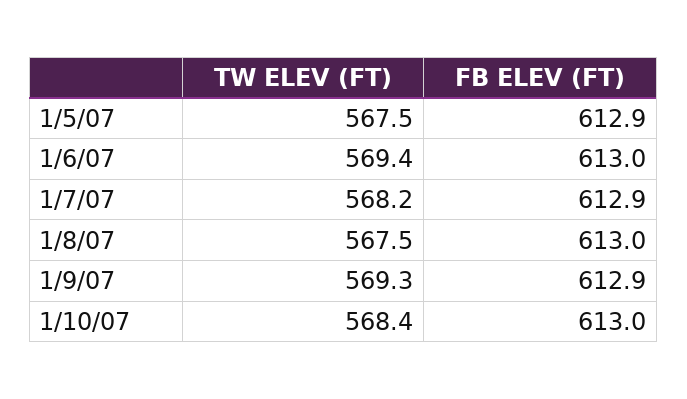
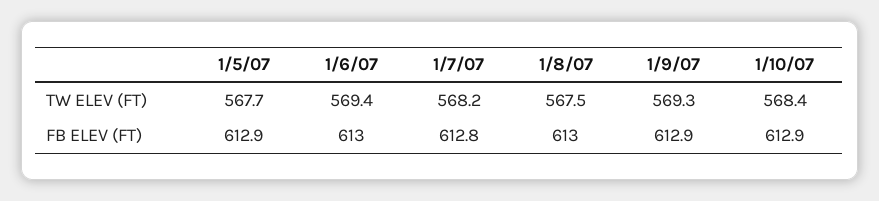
TW ELEV (FT), 1/5/07: 567.5 -> 567.7
FB ELEV (FT), 1/7/07: 612.9 -> 612.8
FB ELEV (FT), 1/10/07: 613 -> 612.9

